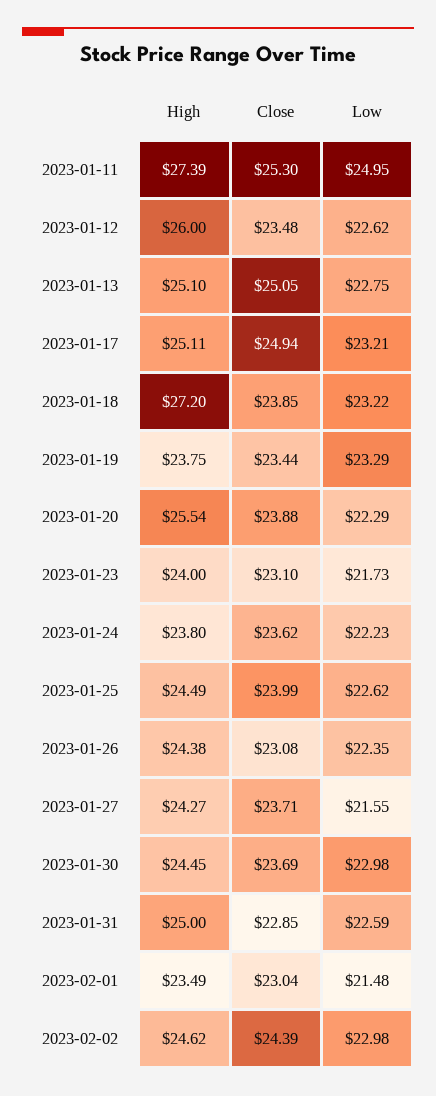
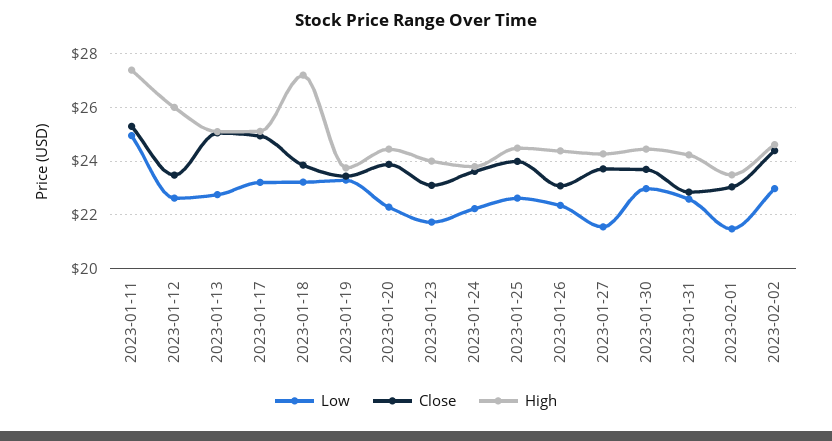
High, 2023-01-20: 25.54 -> 24.5
High, 2023-01-31: 25 -> 24.25

